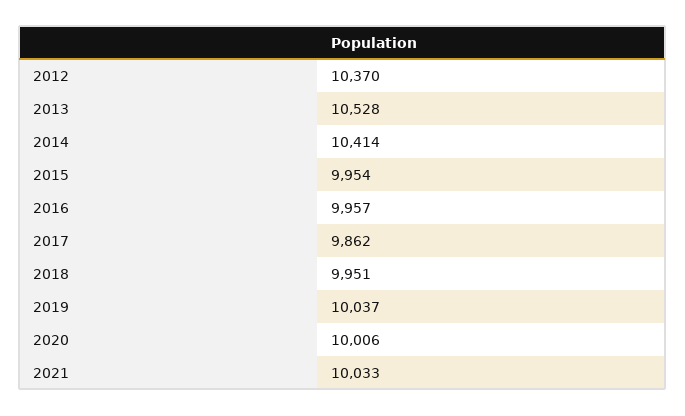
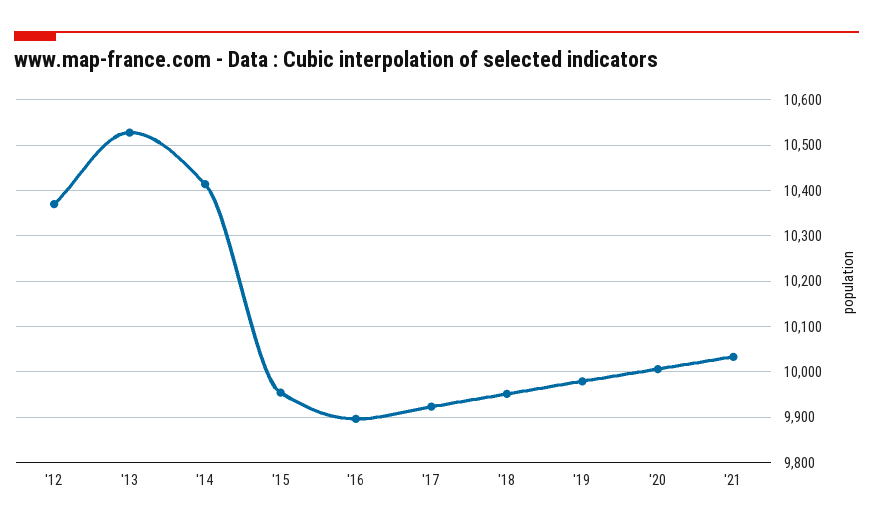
2016: 9957 -> 9900
2017: 9862 -> 9920
2019: 10037 -> 9980

